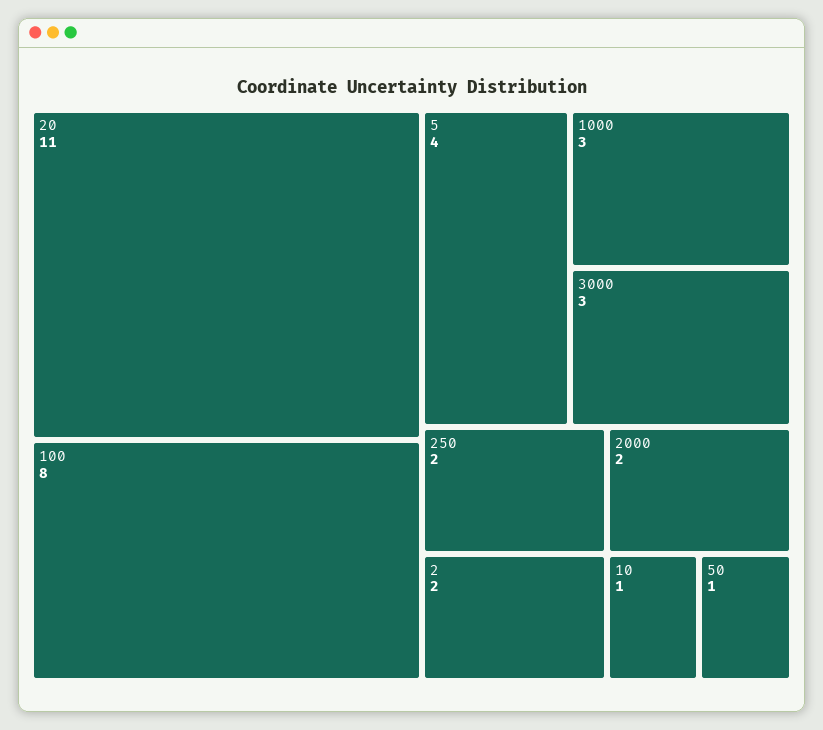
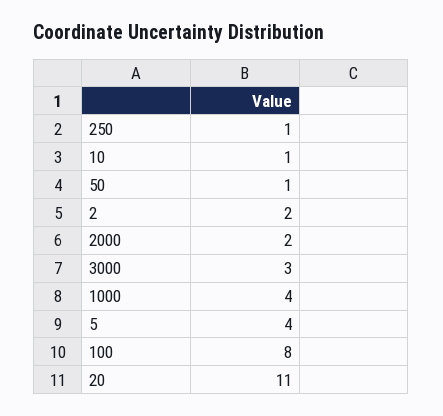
1000: 3 -> 4
250: 2 -> 1

